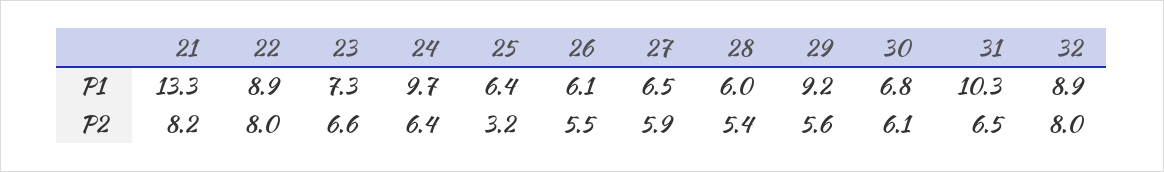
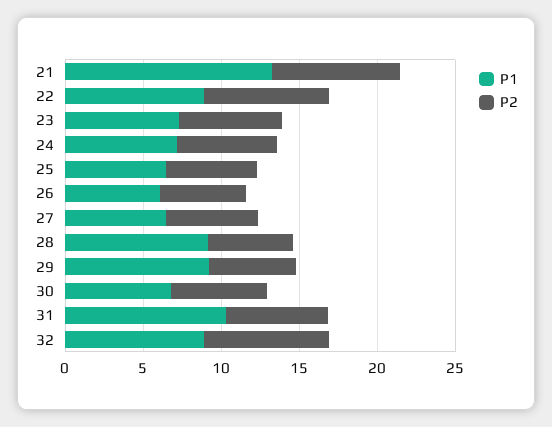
P1, 24: 9.7 -> 7
P1, 28: 6 -> 9
P2, 25: 3.2 -> 6

